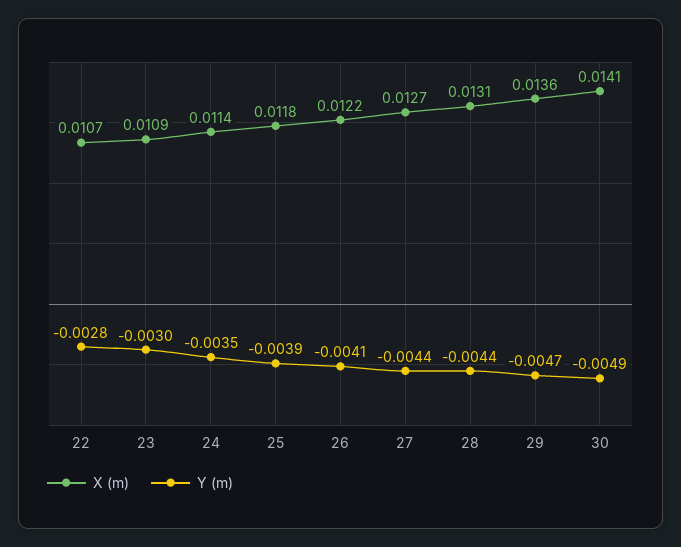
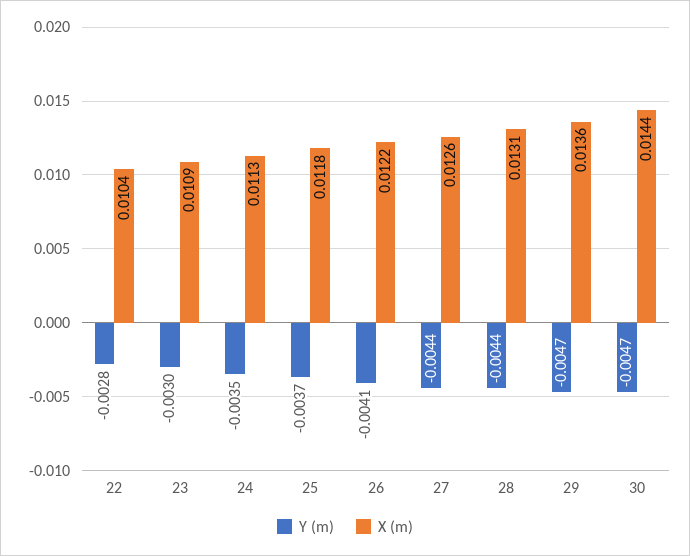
X (m), 22: 0.0107 -> 0.0104
X (m), 24: 0.0114 -> 0.0113
Y (m), 25: -0.0039 -> -0.0037
X (m), 27: 0.0127 -> 0.0126
X (m), 30: 0.0141 -> 0.0144
Y (m), 30: -0.0049 -> -0.0047

